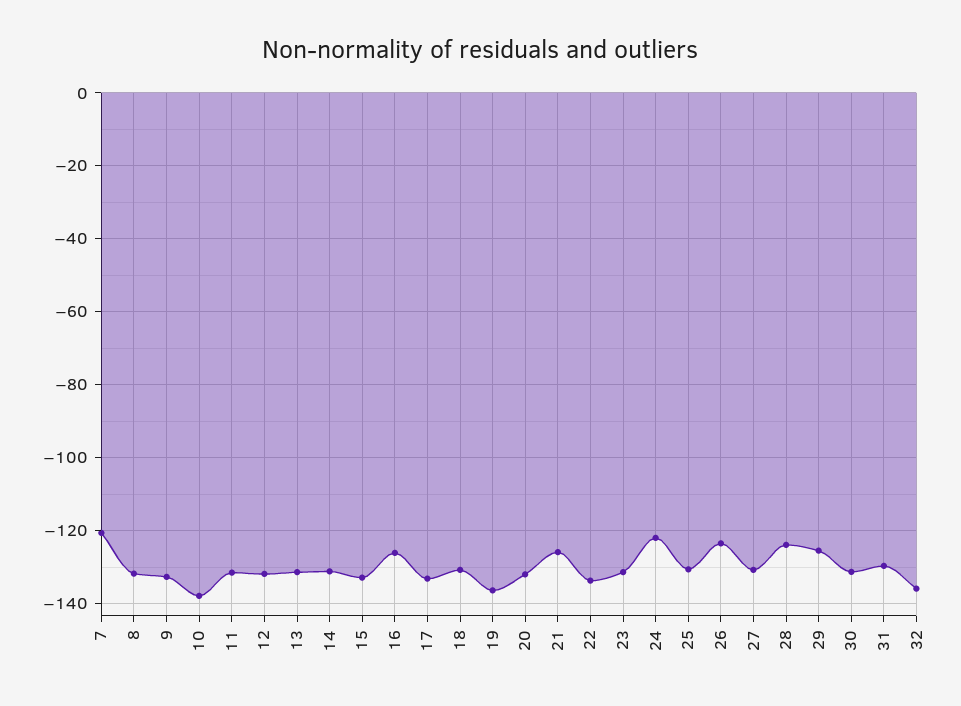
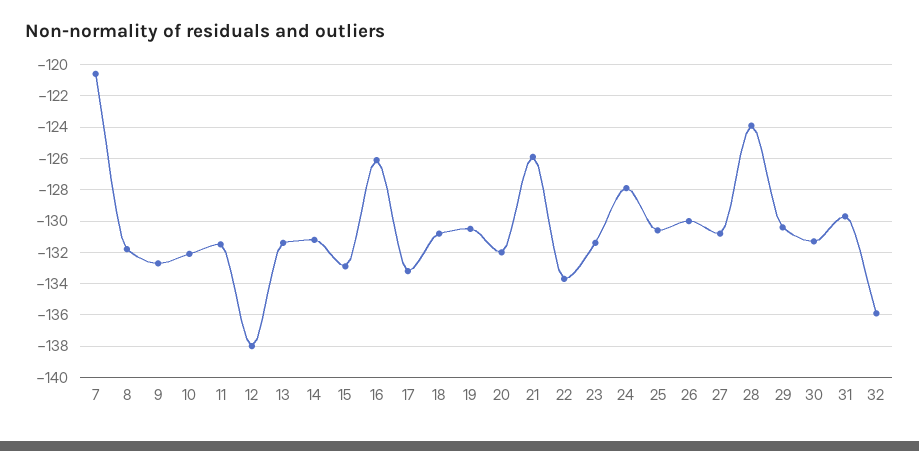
10: -138 -> -132
12: -132 -> -138
19: -136 -> -130.5
24: -122 -> -128
26: -124 -> -130
29: -126 -> -130.5

